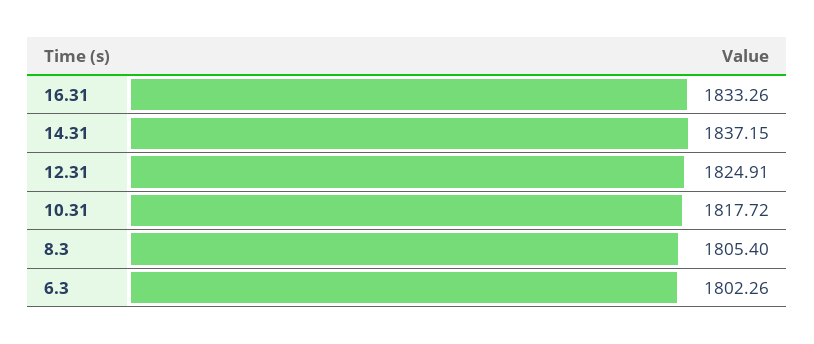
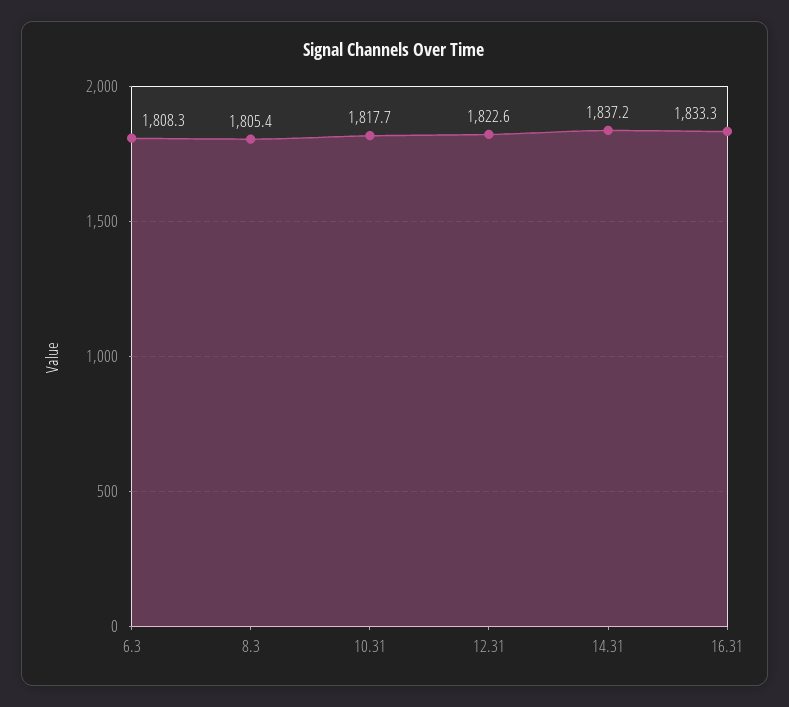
12.31: 1824.91 -> 1822.6
6.3: 1802.26 -> 1808.3

